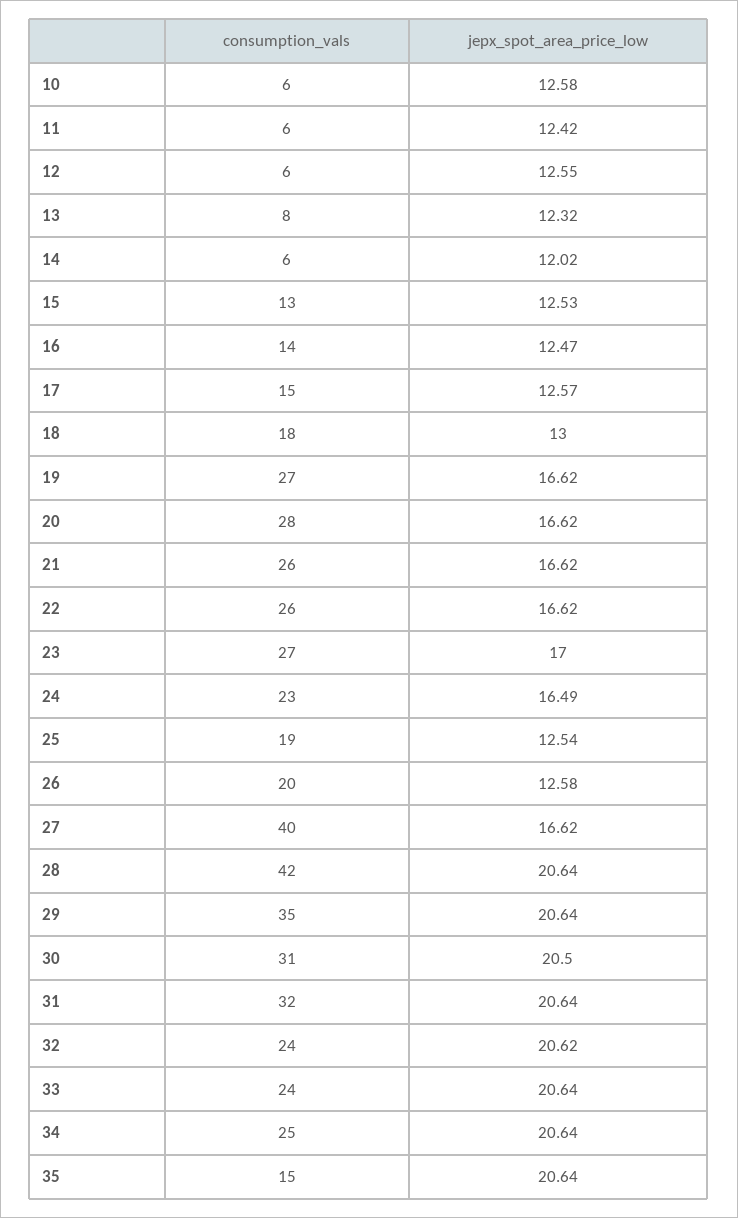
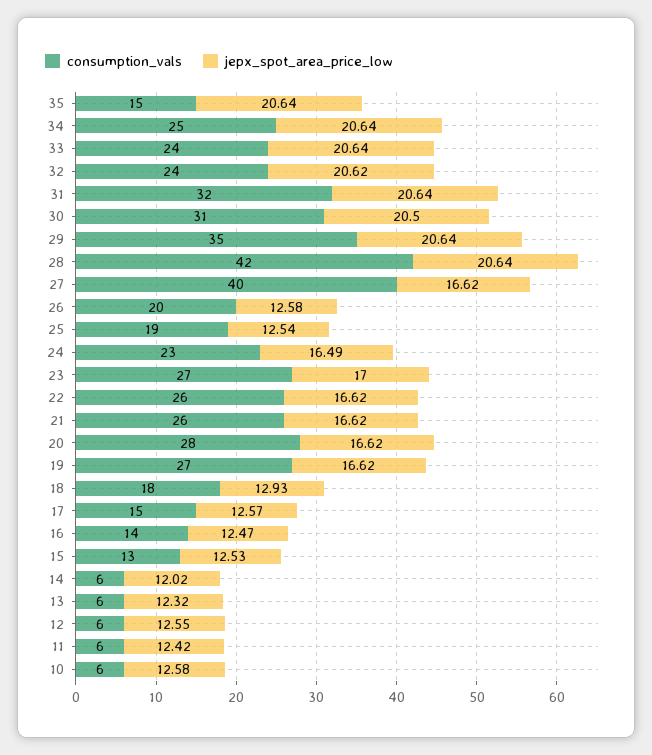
consumption_vals, 13: 8 -> 6
jepx_spot_area_price_low, 18: 13 -> 12.93

